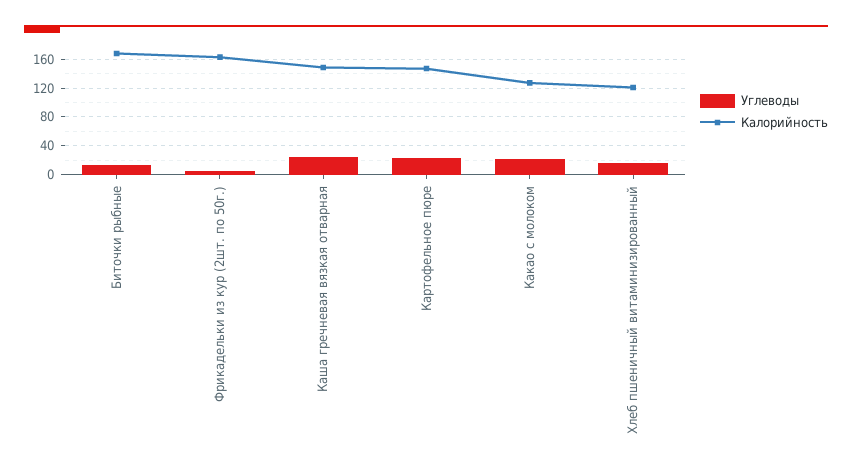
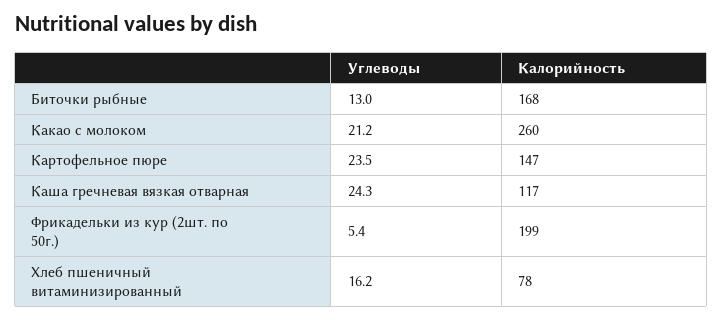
Калорийность, Фрикадельки из кур (2шт. по 50г.): 160 -> 199
Калорийность, Каша гречневая вязкая отварная: 150 -> 117
Калорийность, Какао с молоком: 130 -> 260
Калорийность, Хлеб пшеничный витаминизированный: 120 -> 78

